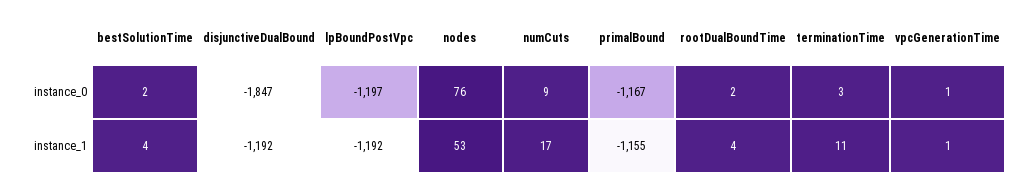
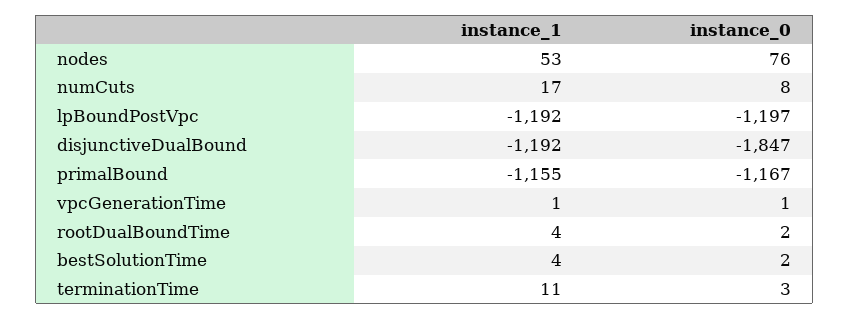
numCuts, instance_0: 9 -> 8

